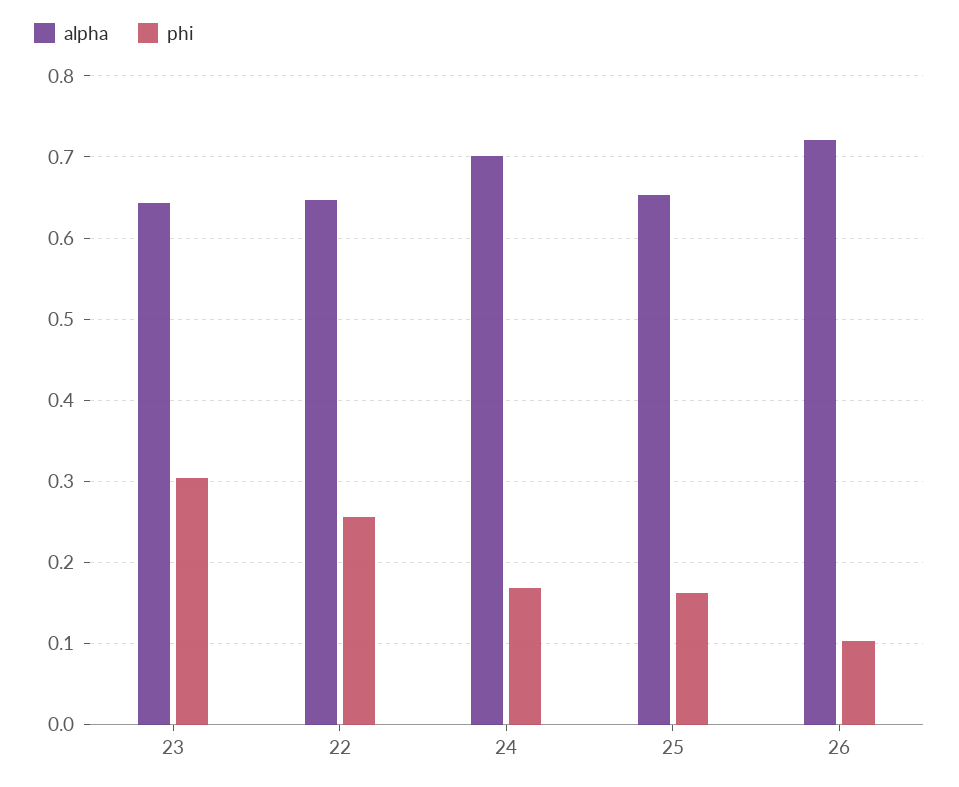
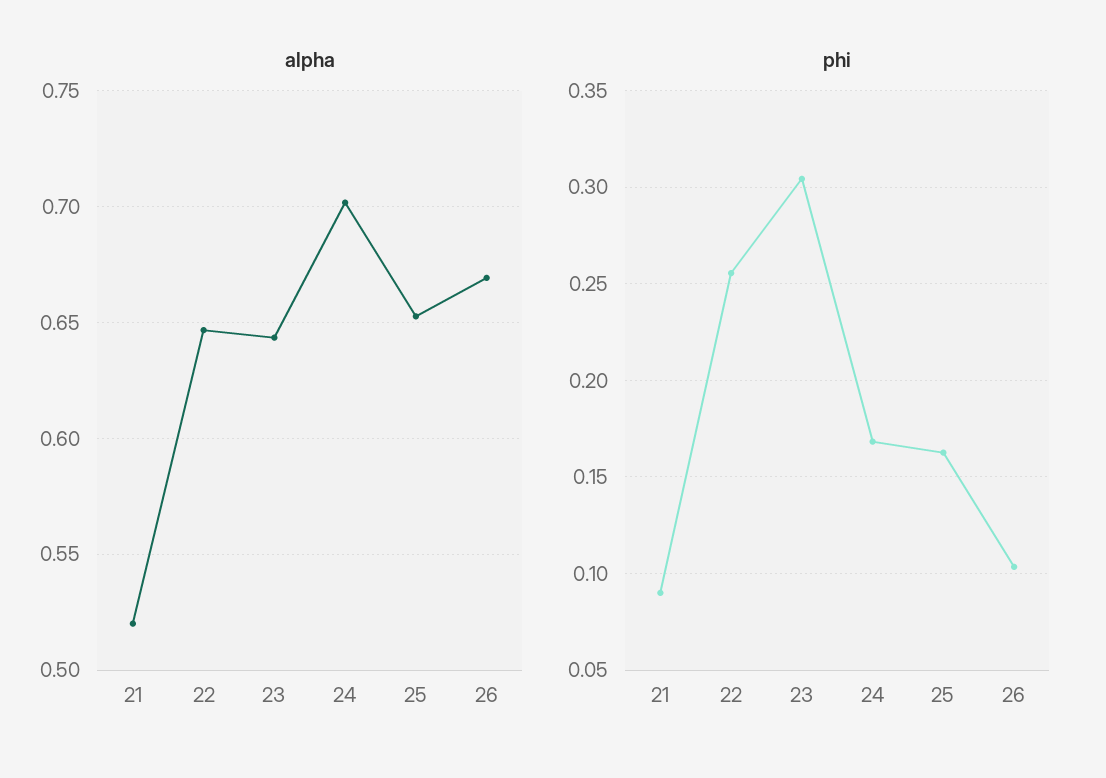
alpha, 26: 0.72 -> 0.67
alpha, 21: none -> 0.52
phi, 21: none -> 0.09

